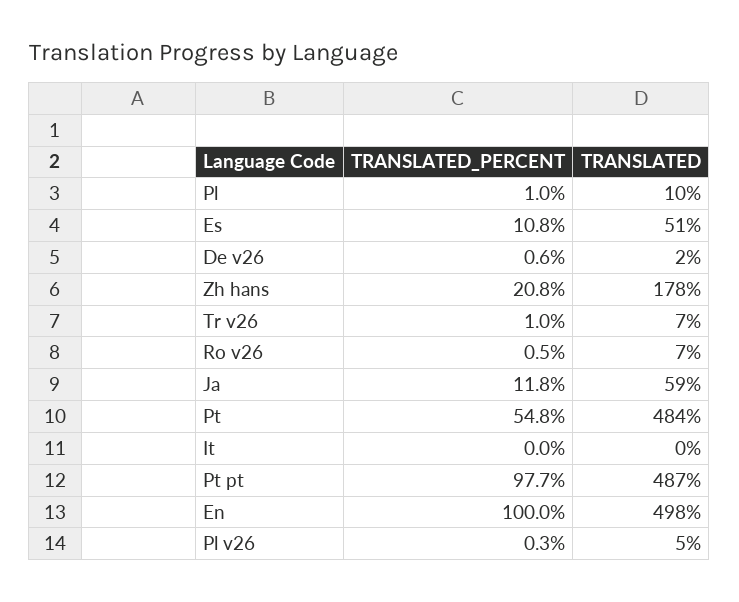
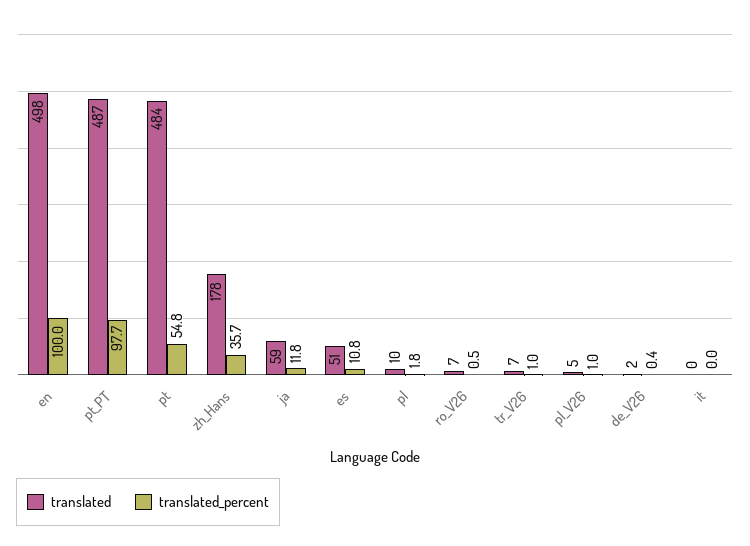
TRANSLATED_PERCENT, Pl: 1 -> 1.8
TRANSLATED_PERCENT, De v26: 0.6 -> 0.4
TRANSLATED_PERCENT, Zh hans: 20.8 -> 35.7
TRANSLATED_PERCENT, Pl v26: 0.3 -> 1

